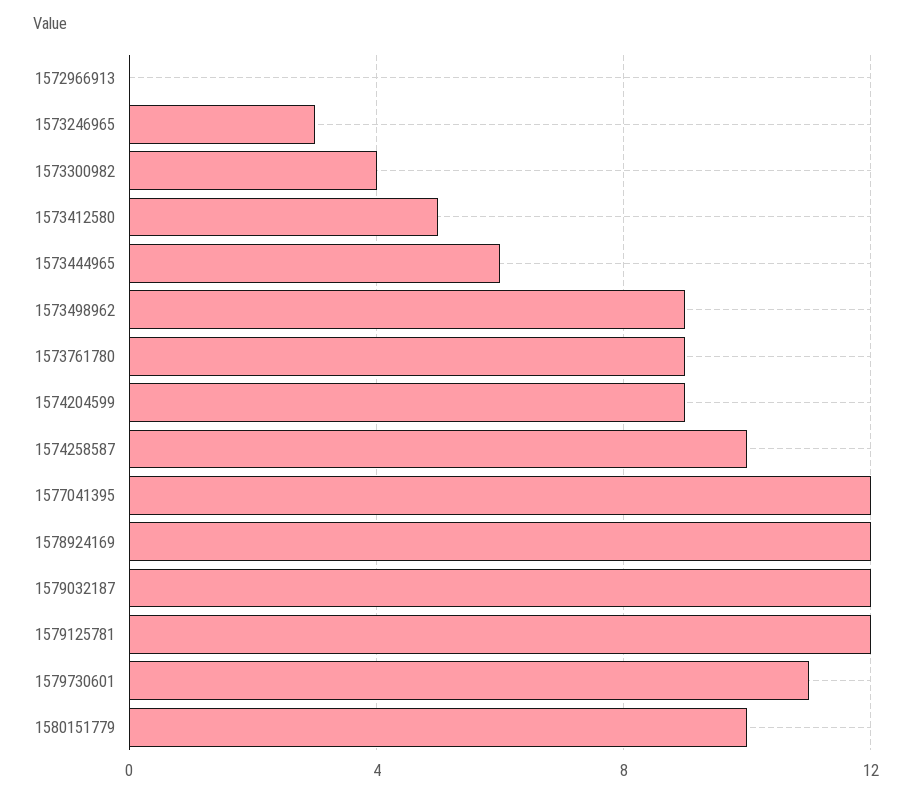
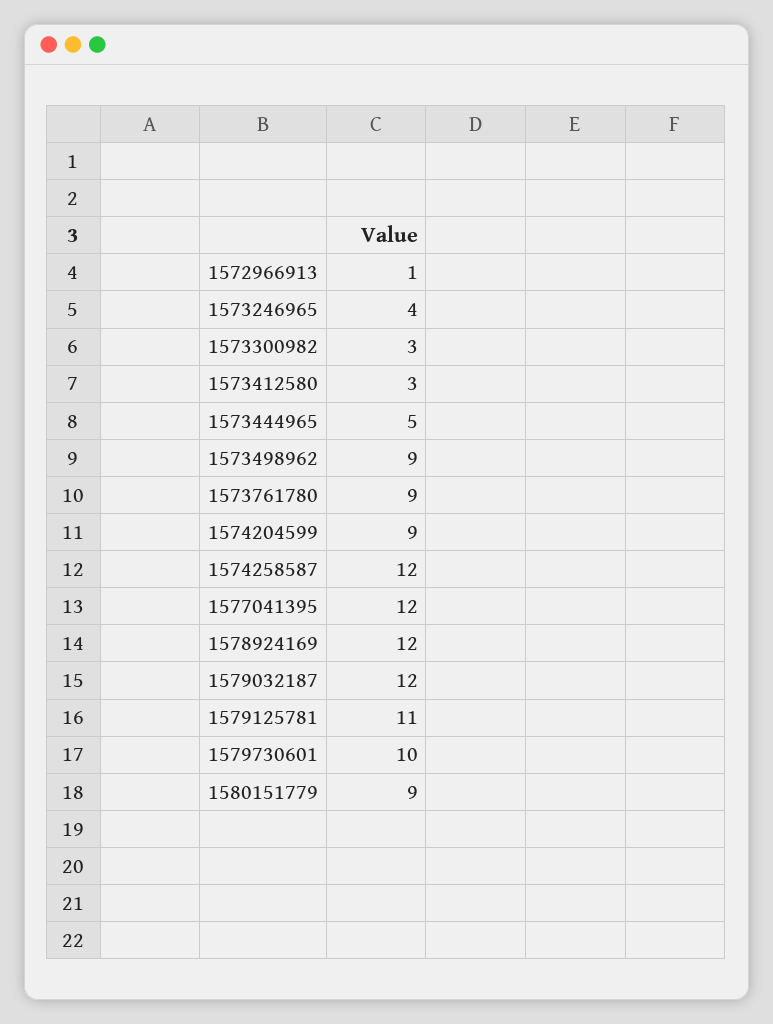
1572966913: 0 -> 1
1573246965: 3 -> 4
1573300982: 4 -> 3
1573412580: 5 -> 3
1573444965: 6 -> 5
1574258587: 10 -> 12
1579125781: 12 -> 11
1579730601: 11 -> 10
1580151779: 10 -> 9

